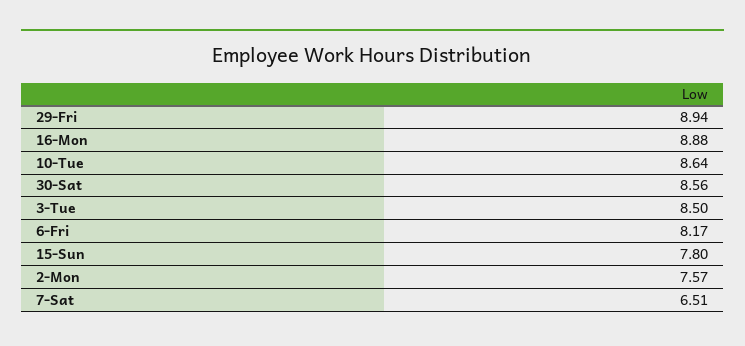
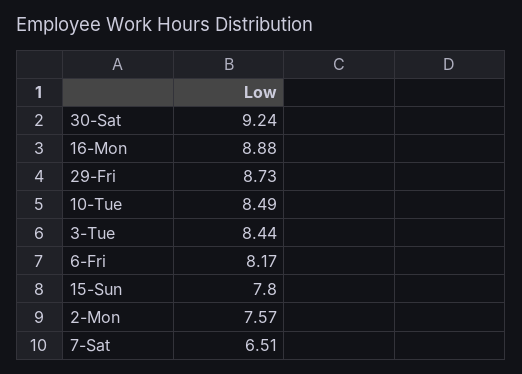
29-Fri: 8.94 -> 8.73
10-Tue: 8.64 -> 8.49
30-Sat: 8.56 -> 9.24
3-Tue: 8.5 -> 8.44

